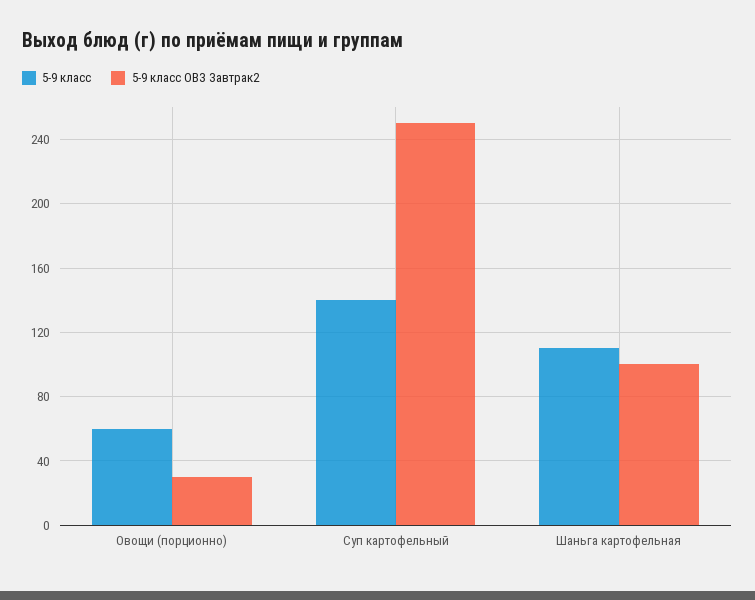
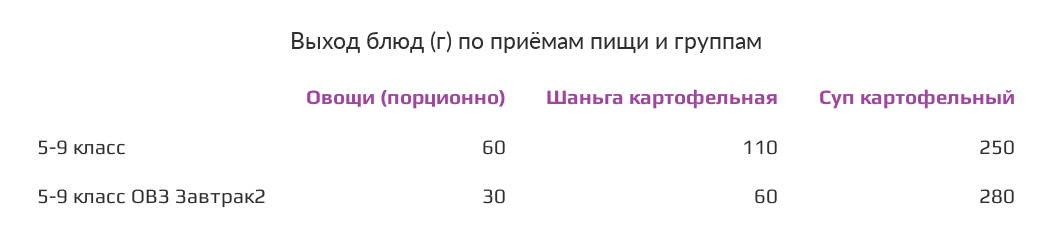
5-9 класс, Суп картофельный: 140 -> 250
5-9 класс ОВЗ Завтрак2, Суп картофельный: 250 -> 280
5-9 класс ОВЗ Завтрак2, Шаньга картофельная: 100 -> 60

